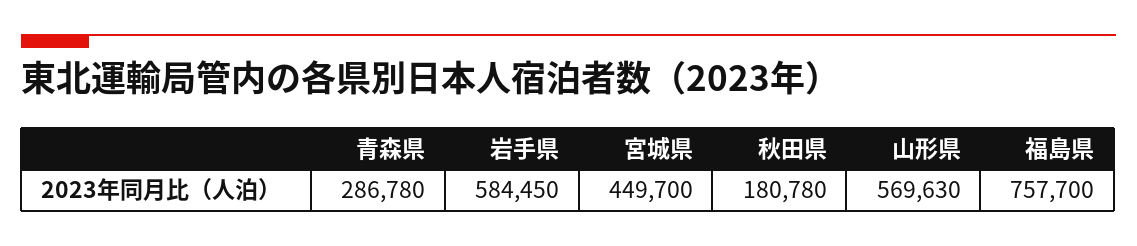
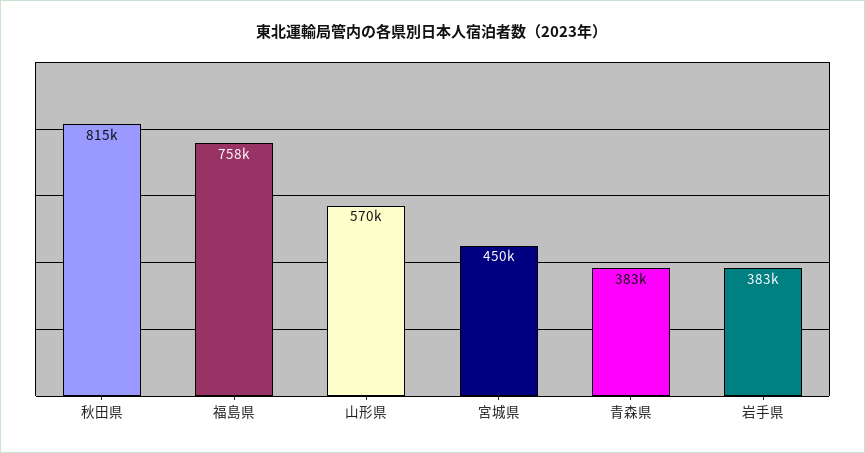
青森県: 286780 -> 383000
岩手県: 584450 -> 383000
秋田県: 180780 -> 815000

